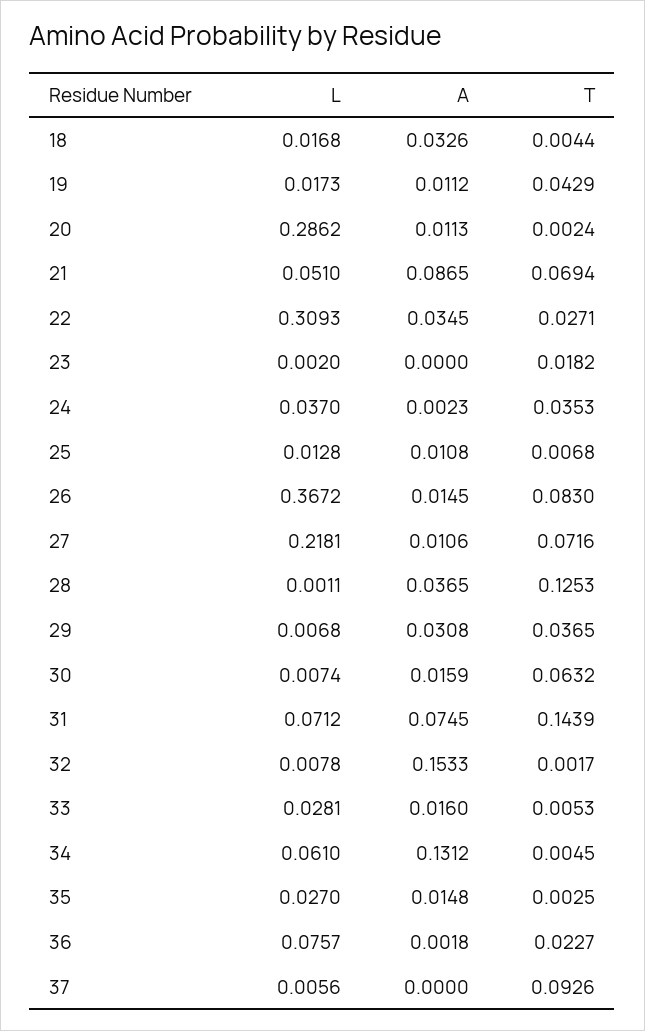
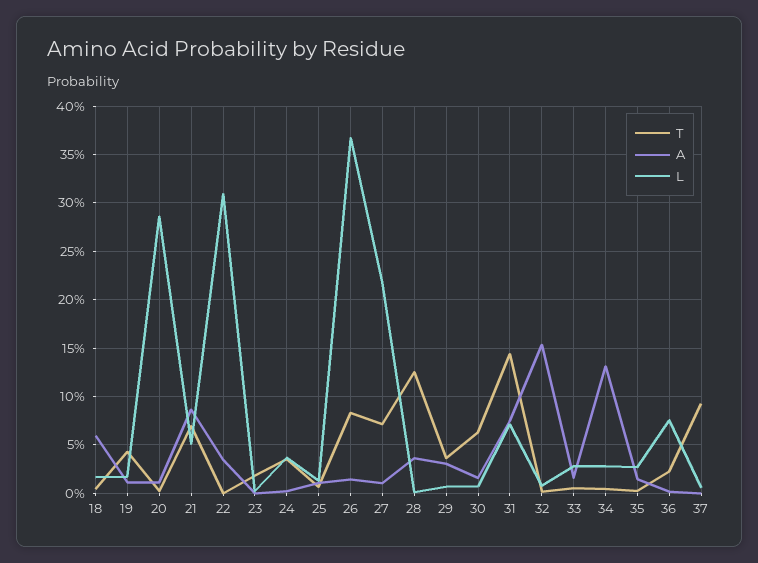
A, 18: 0.0326 -> 0.06
T, 22: 0.0271 -> 0
L, 34: 0.061 -> 0.03

